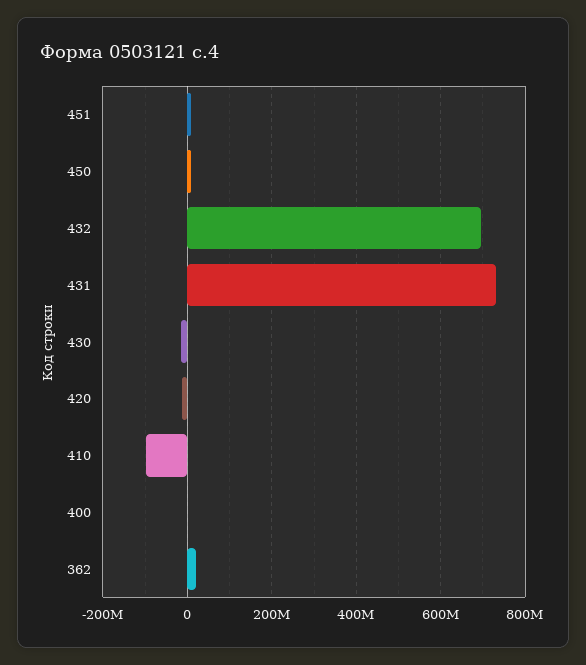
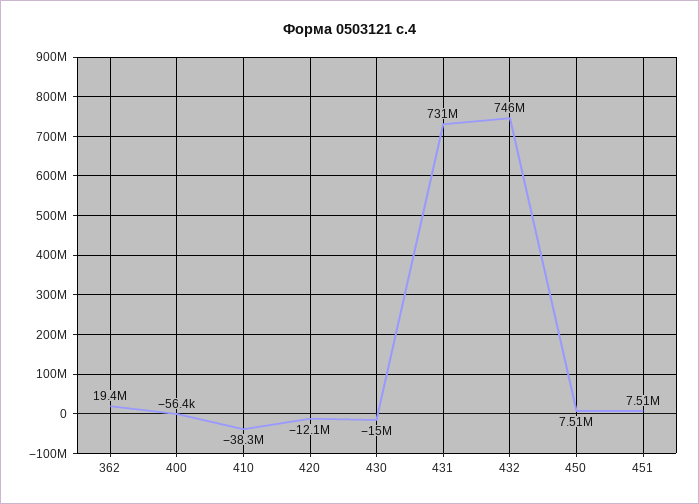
432: 700000000 -> 746000000
410: -100000000 -> -38300000

